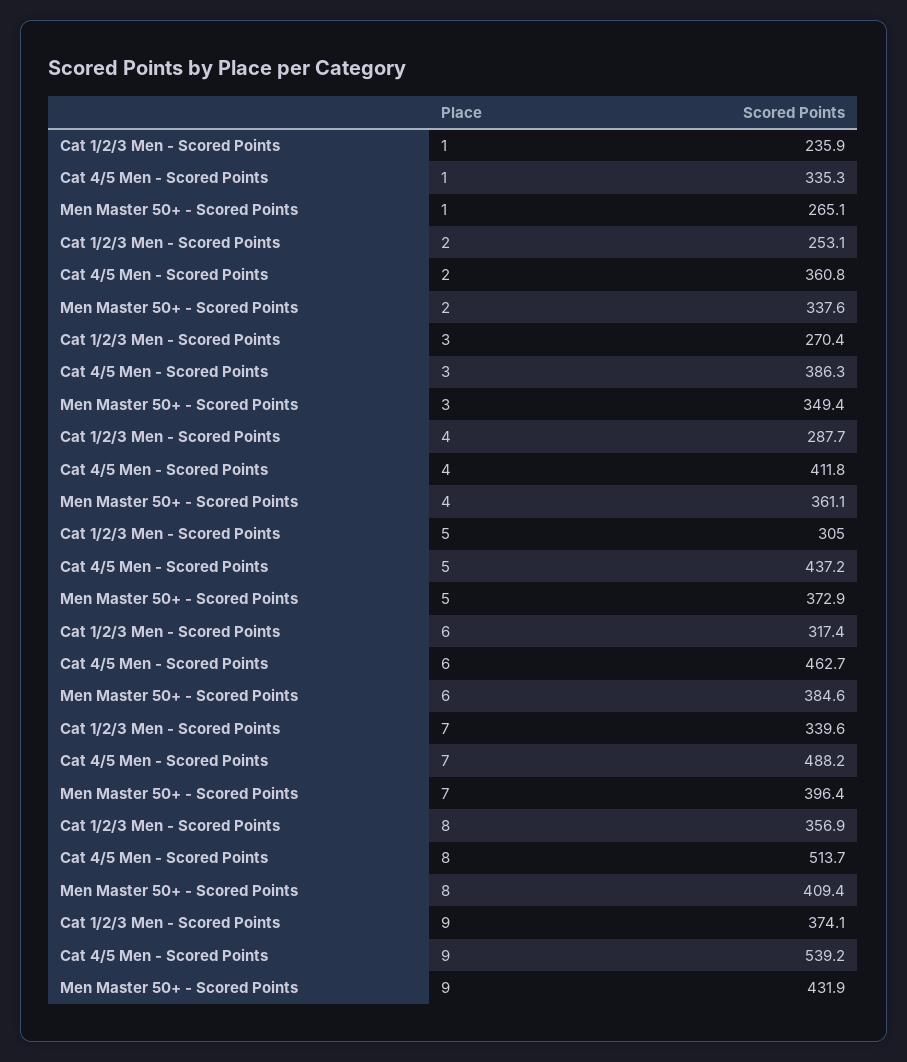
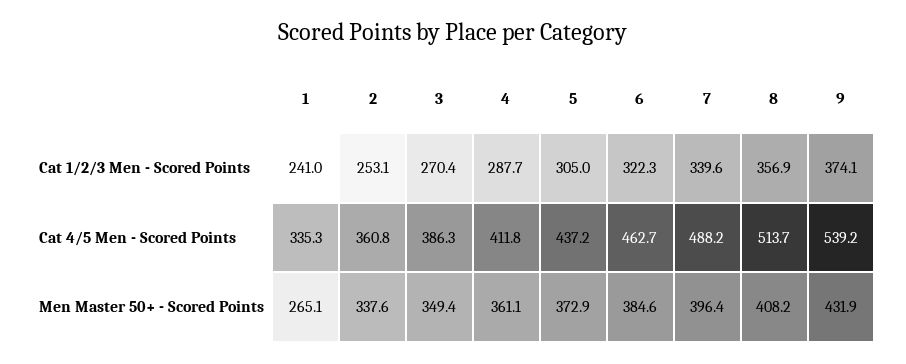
Cat 1/2/3 Men - Scored Points, 1: 235.9 -> 241
Cat 1/2/3 Men - Scored Points, 6: 317.4 -> 322.3
Men Master 50+ - Scored Points, 8: 409.4 -> 408.2

